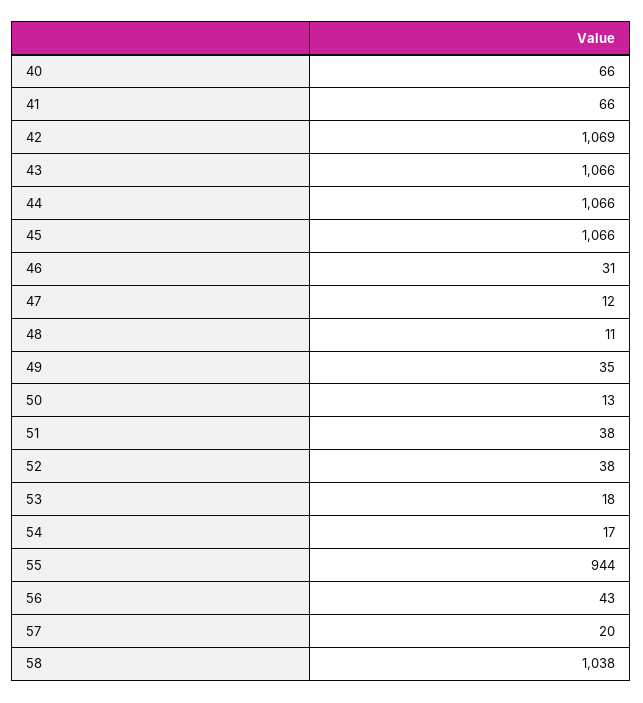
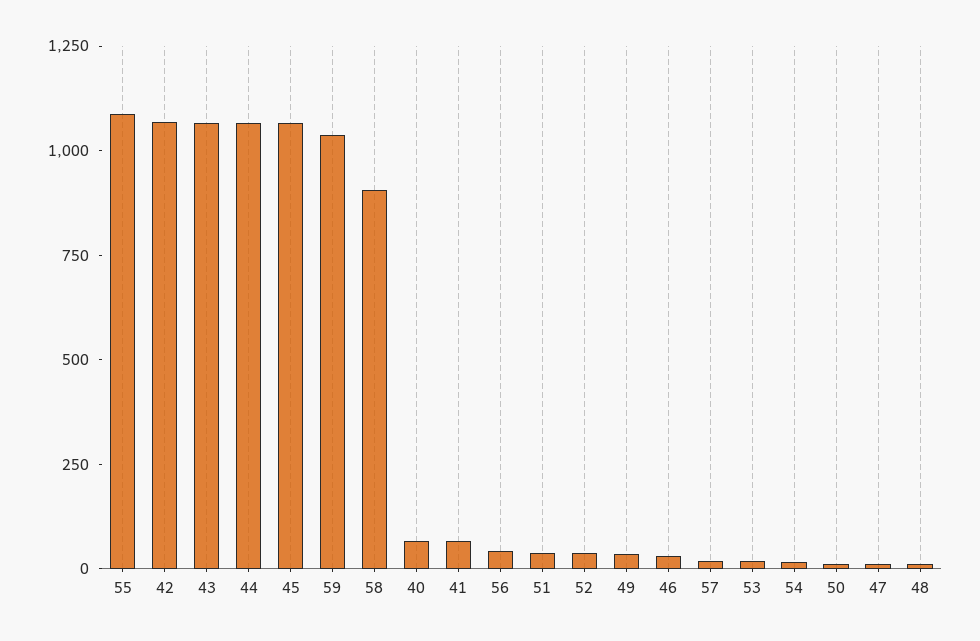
55: 944 -> 1100
58: 1038 -> 900
59: none -> 1050

